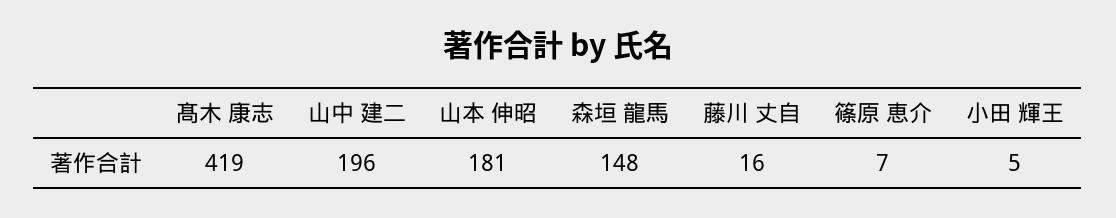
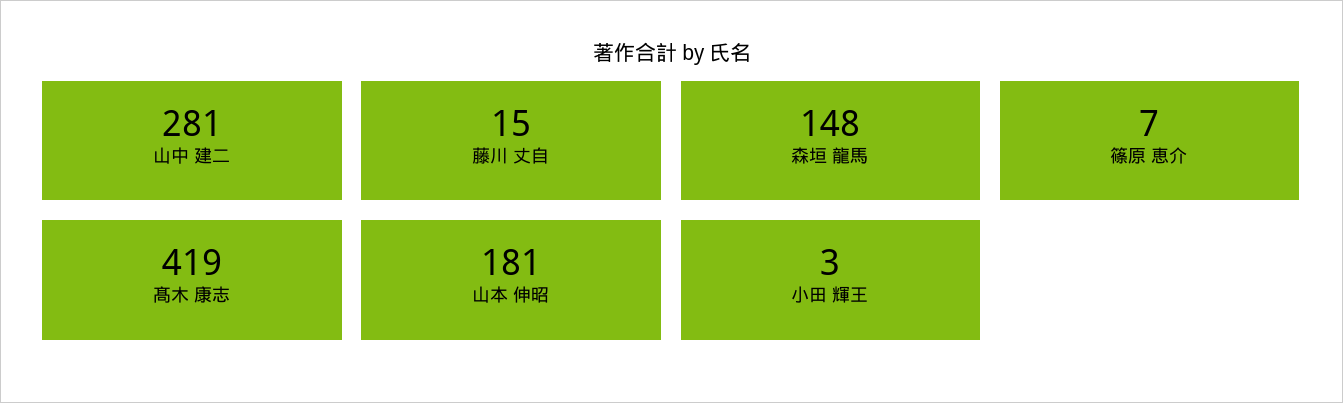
山中 建二: 196 -> 281
藤川 丈自: 16 -> 15
小田 輝王: 5 -> 3

